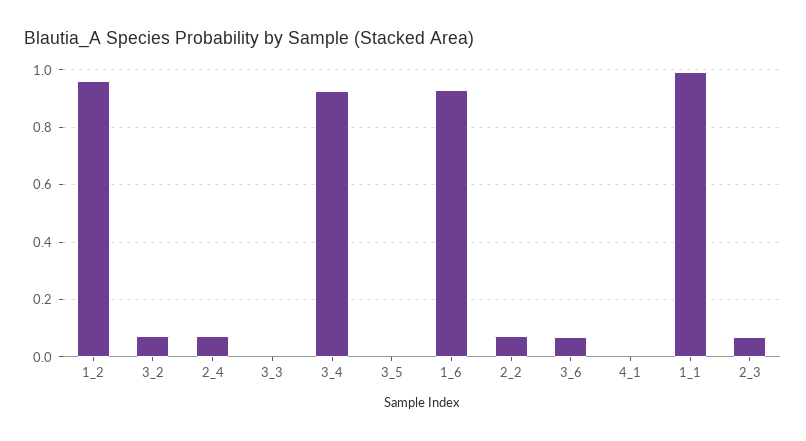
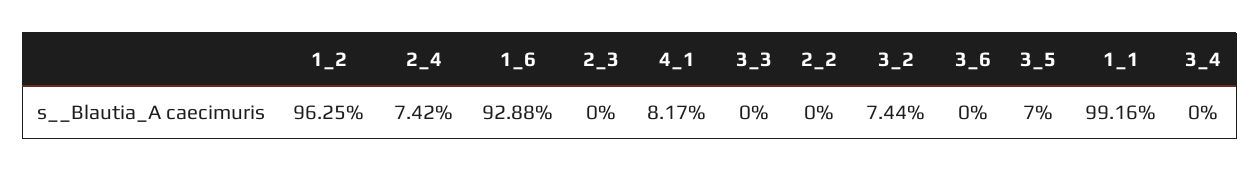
3_4: 0.925 -> 0
3_5: 0 -> 0.07
2_2: 0.075 -> 0
3_6: 0.075 -> 0
4_1: 0 -> 0.0817
2_3: 0.075 -> 0

